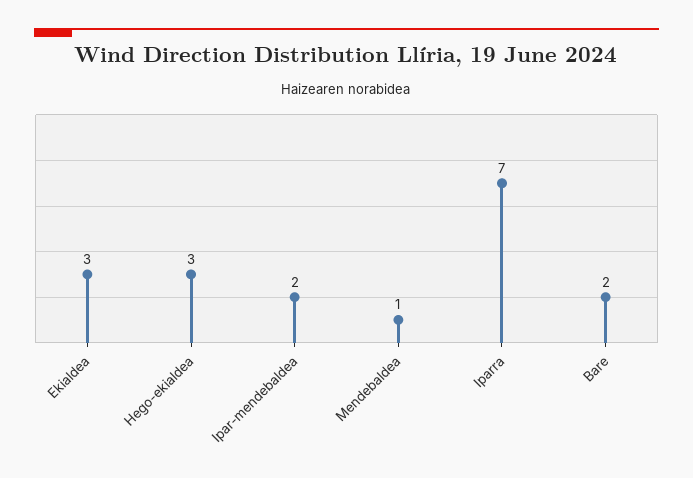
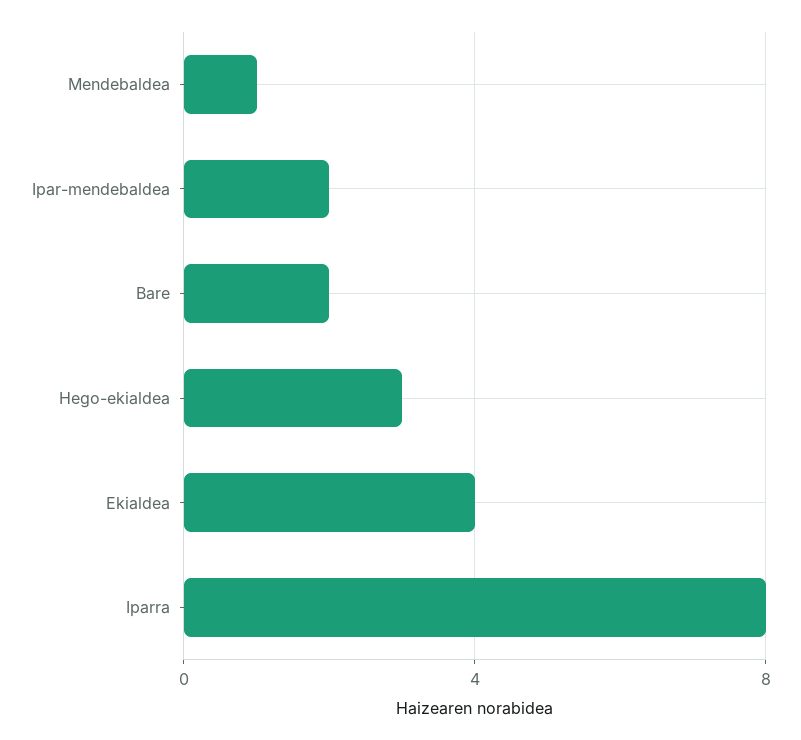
Ekialdea: 3 -> 4
Iparra: 7 -> 8

